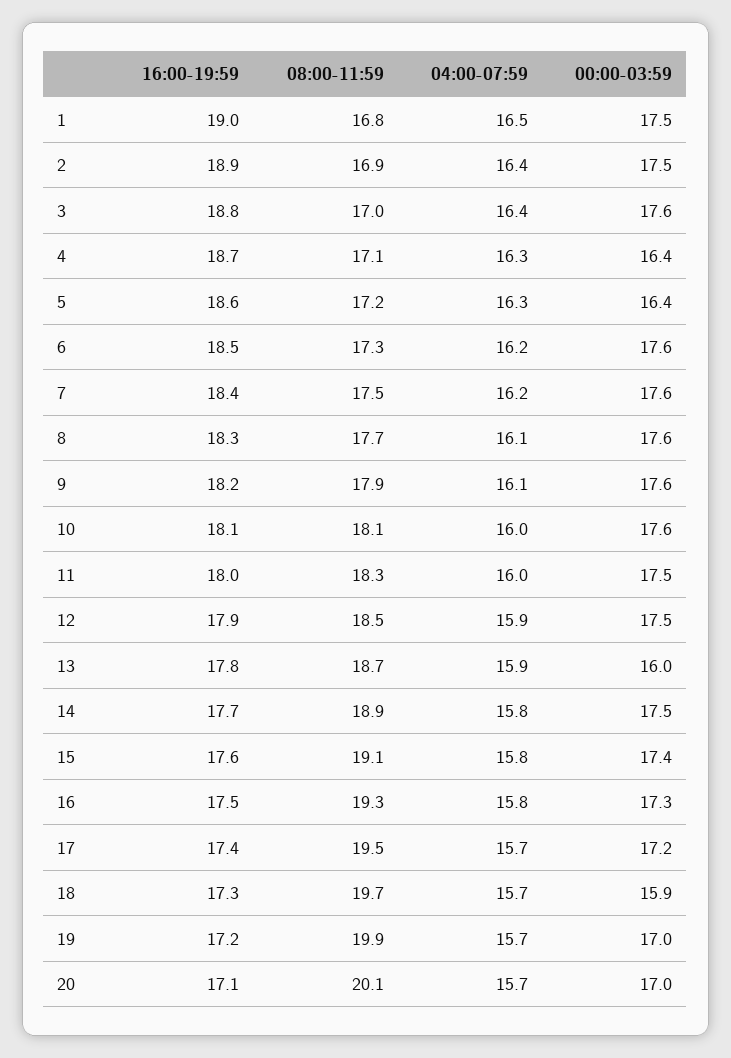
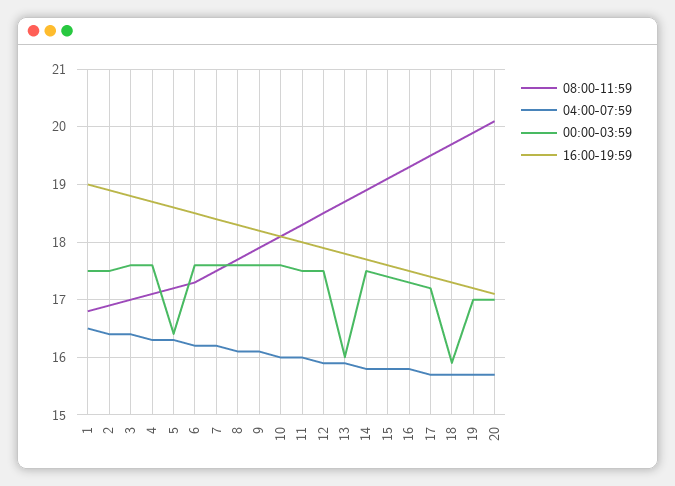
00:00-03:59, 4: 16.4 -> 17.5

